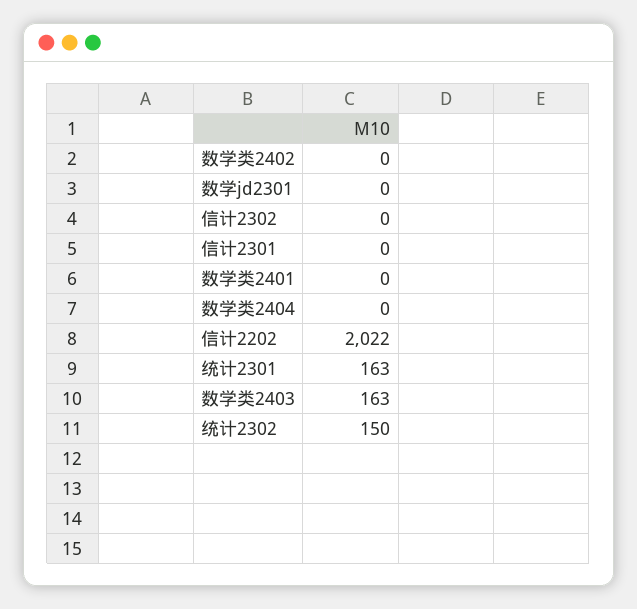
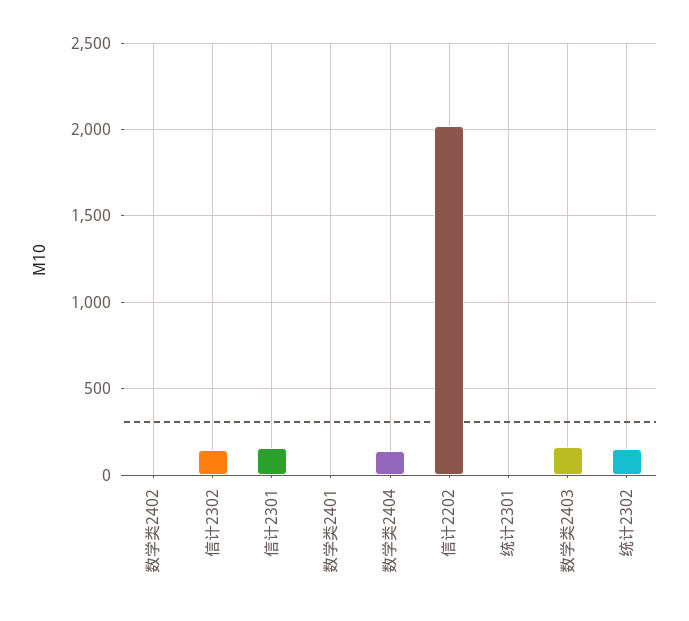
数学jd2301: 0 -> none
信计2302: 0 -> 150
信计2301: 0 -> 150
数学类2404: 0 -> 150
统计2301: 163 -> 0

